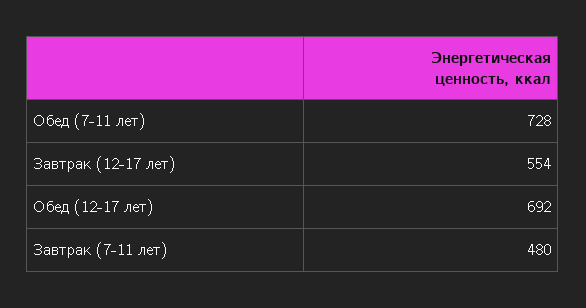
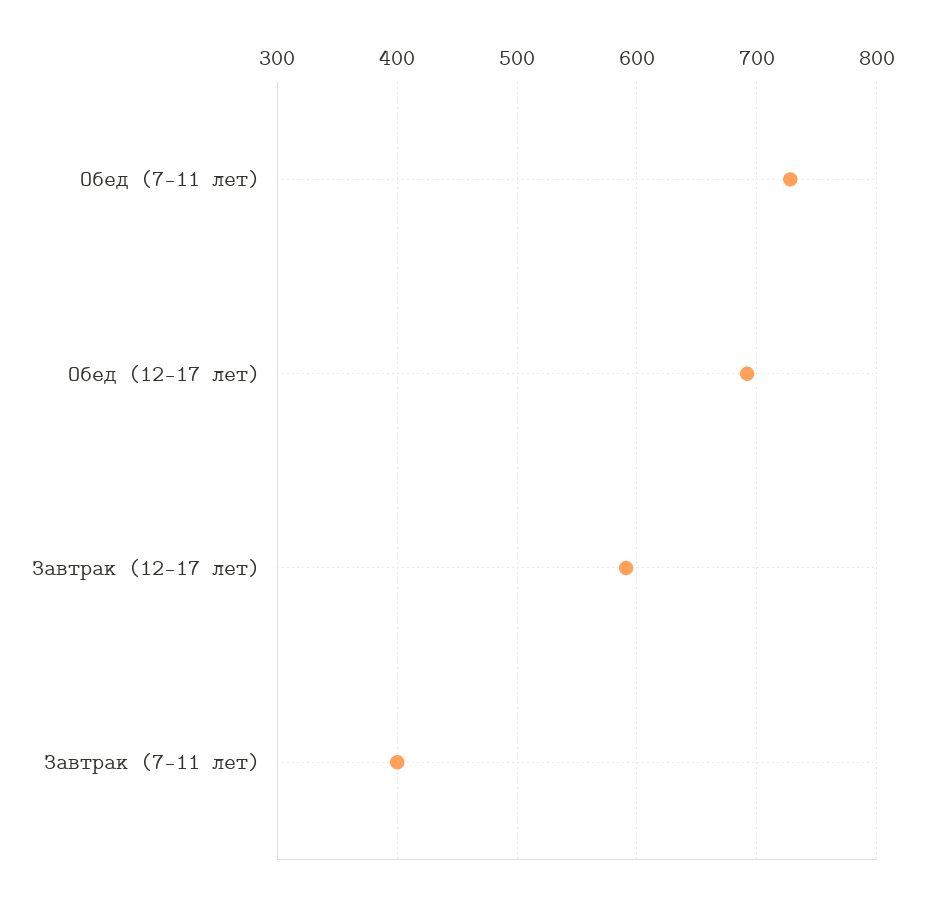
Завтрак (12-17 лет): 554 -> 590
Завтрак (7-11 лет): 480 -> 400

